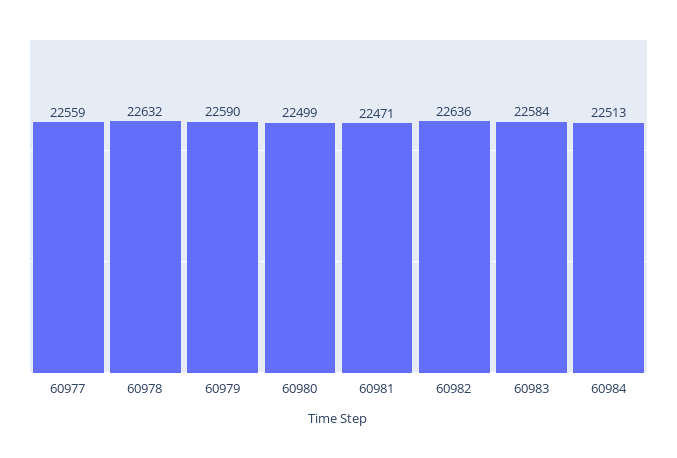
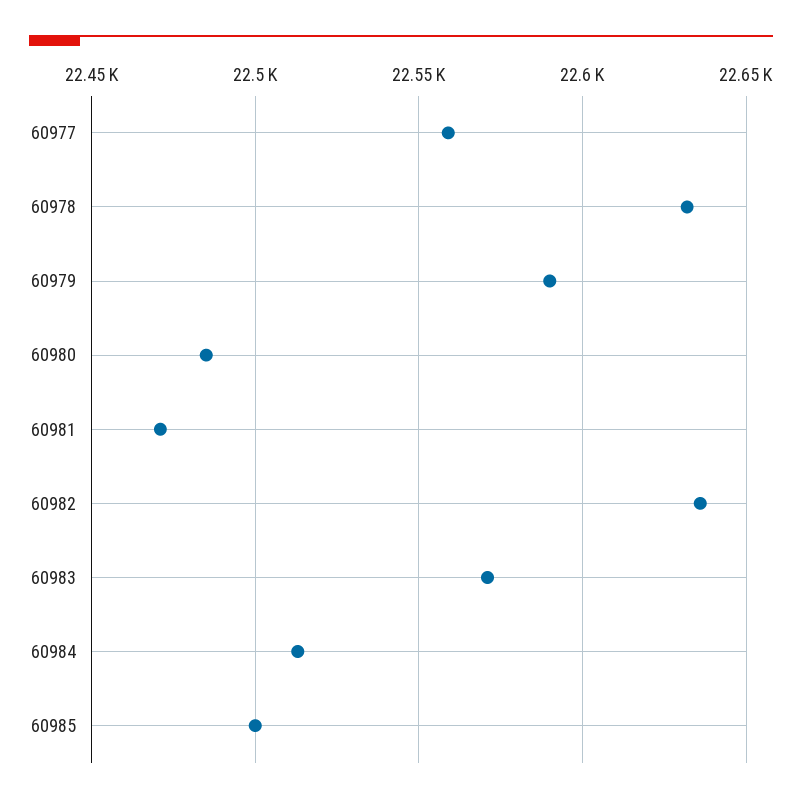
60980: 22499 -> 22485
60983: 22584 -> 22570
60985: none -> 22500

